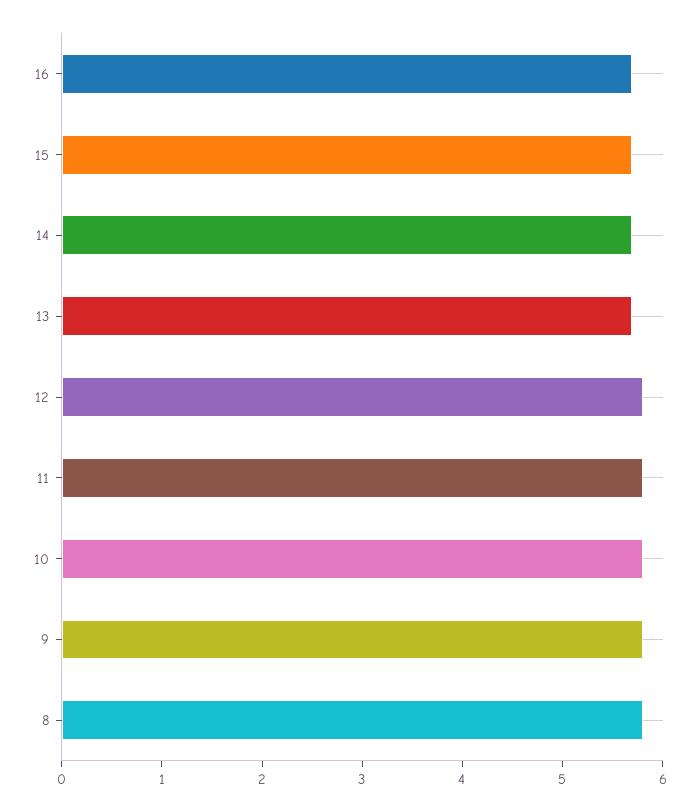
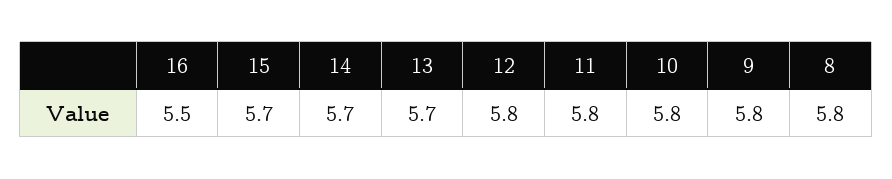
16: 5.7 -> 5.5

